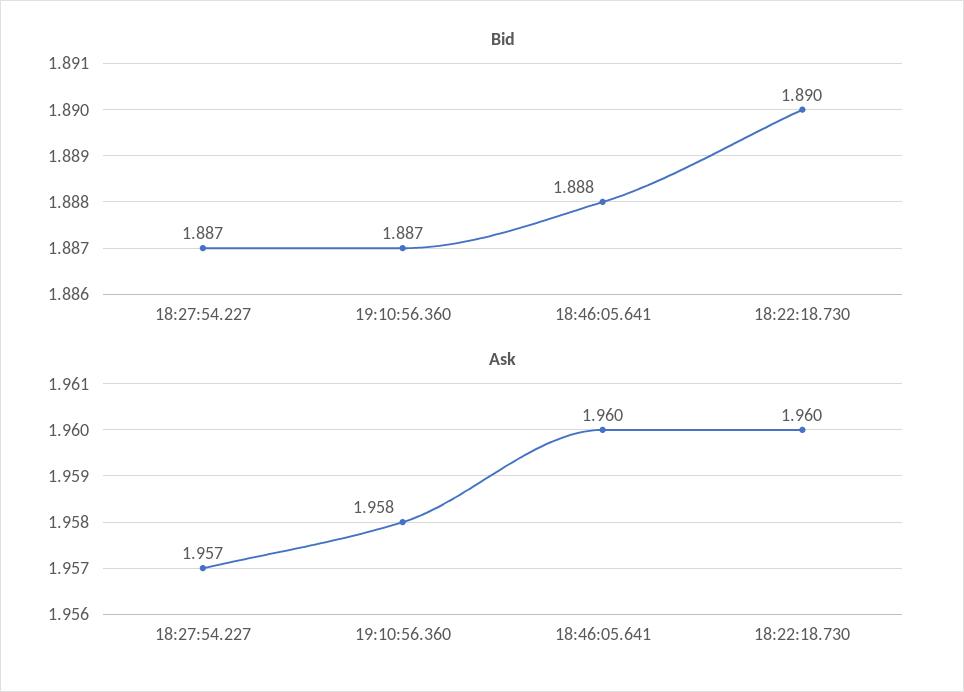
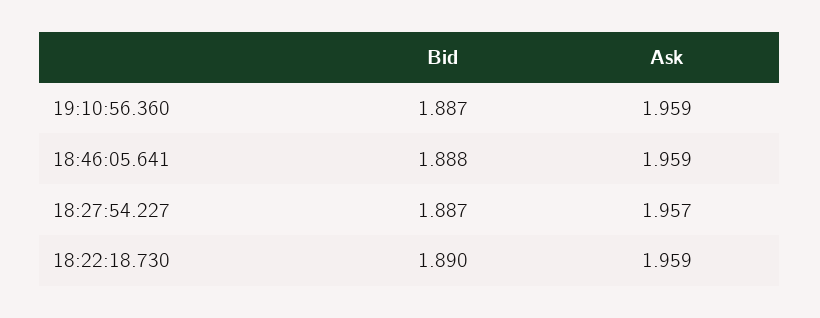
Ask, 19:10:56.360: 1.958 -> 1.959
Ask, 18:46:05.641: 1.96 -> 1.959
Ask, 18:22:18.730: 1.96 -> 1.959

